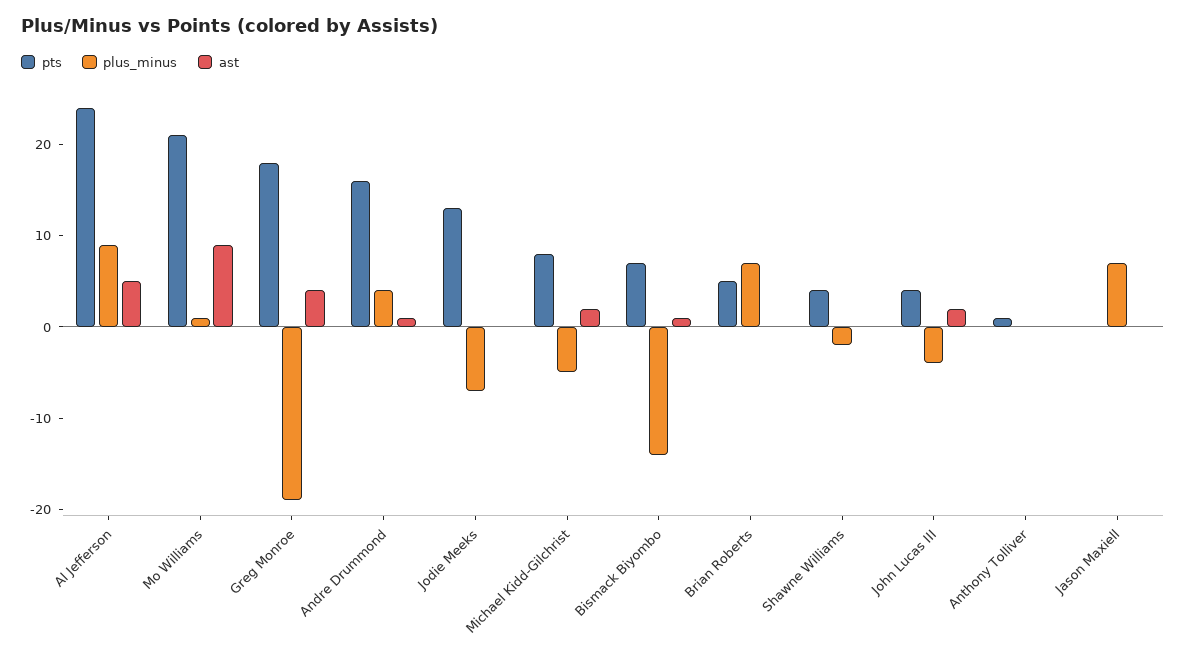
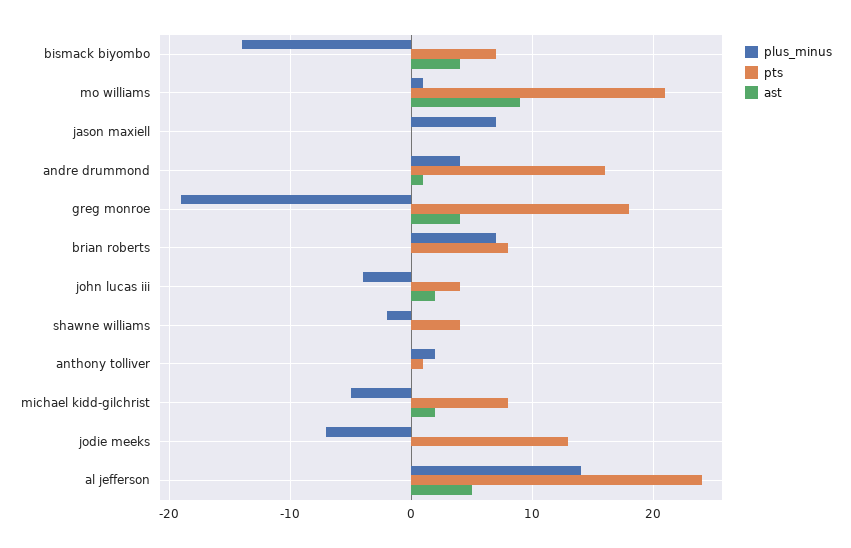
plus_minus, Al Jefferson: 9 -> 14
ast, Bismack Biyombo: 1 -> 4
pts, Brian Roberts: 5 -> 8
plus_minus, Anthony Tolliver: 0 -> 2

